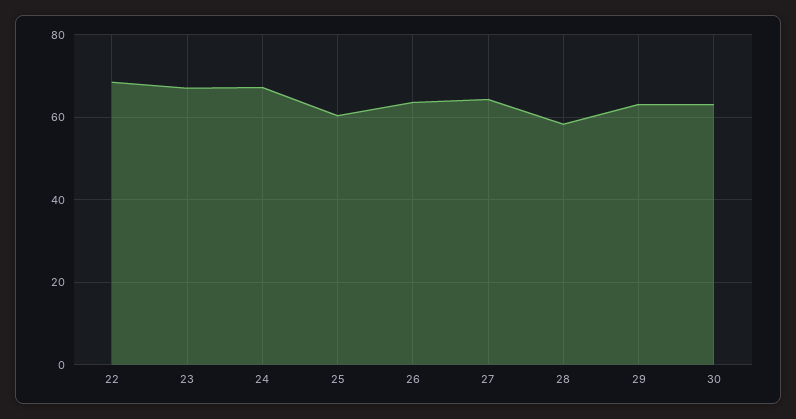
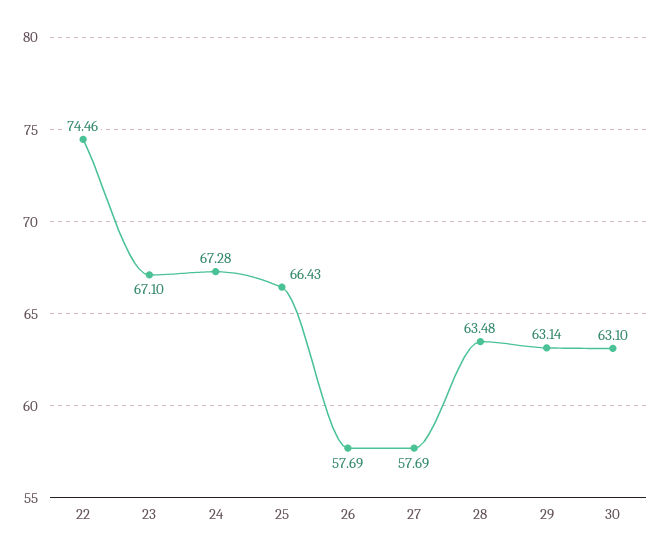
22: 68 -> 74.46
25: 60 -> 66.43
26: 64 -> 57.69
27: 64 -> 57.69
28: 58 -> 63.48

